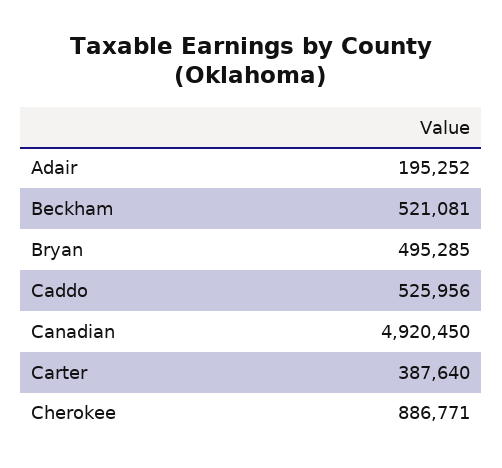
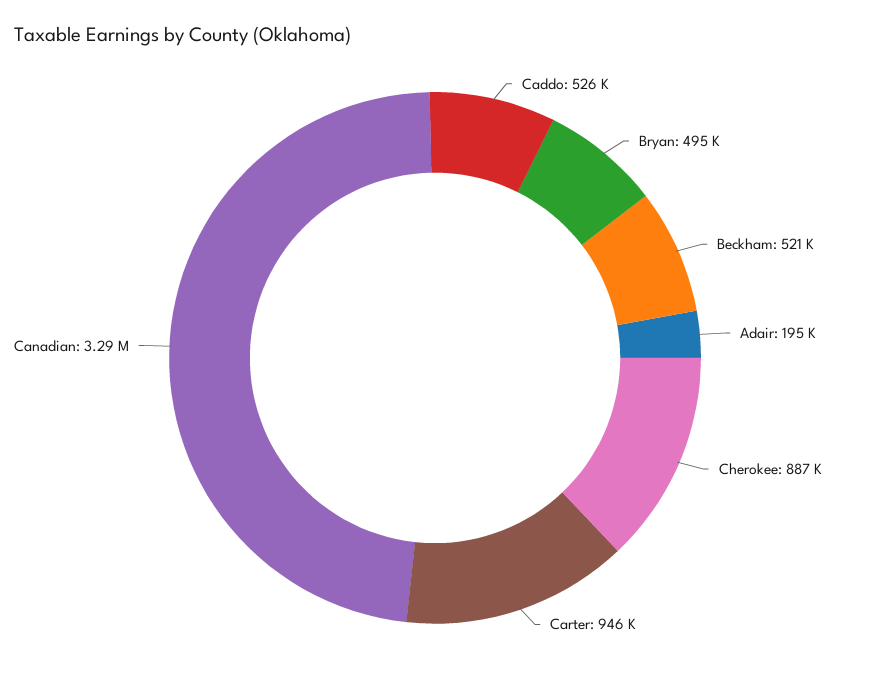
Canadian: 4920450 -> 3290000
Carter: 387640 -> 946000

